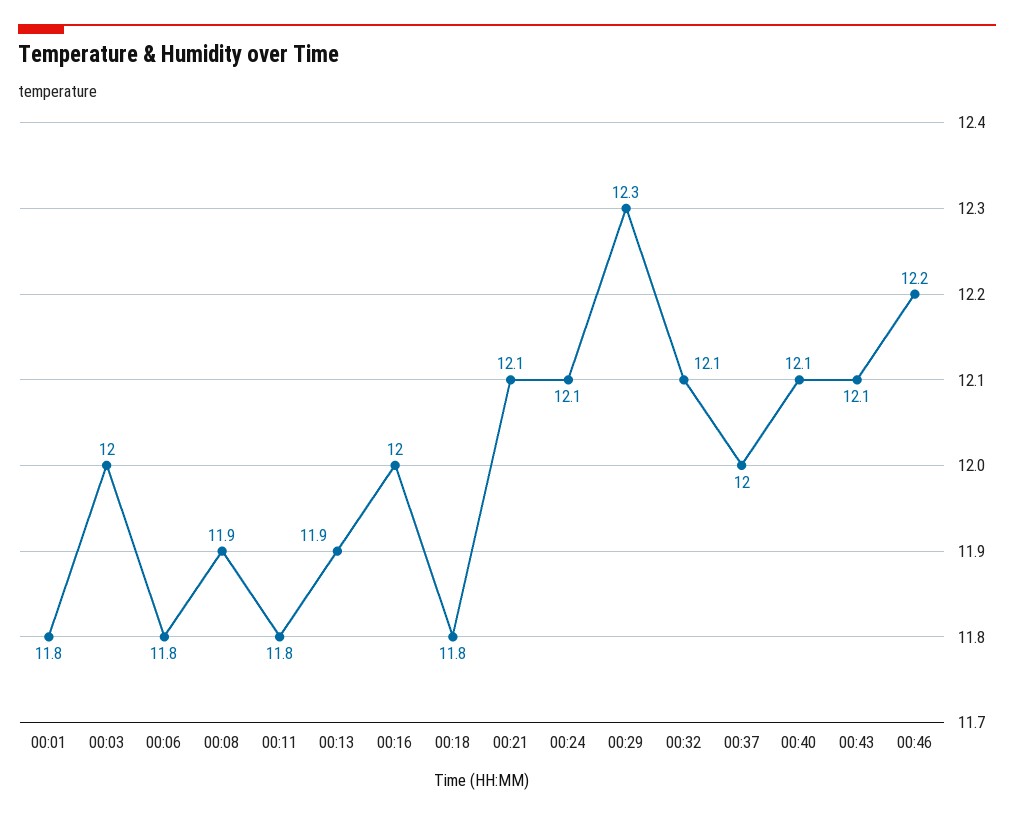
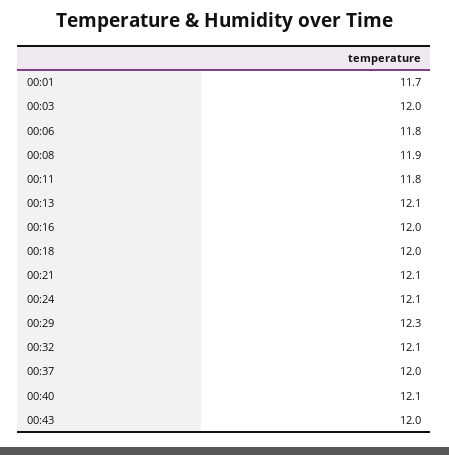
00:01: 11.8 -> 11.7
00:13: 11.9 -> 12.1
00:18: 11.8 -> 12
00:43: 12.1 -> 12
00:46: 12.2 -> none

